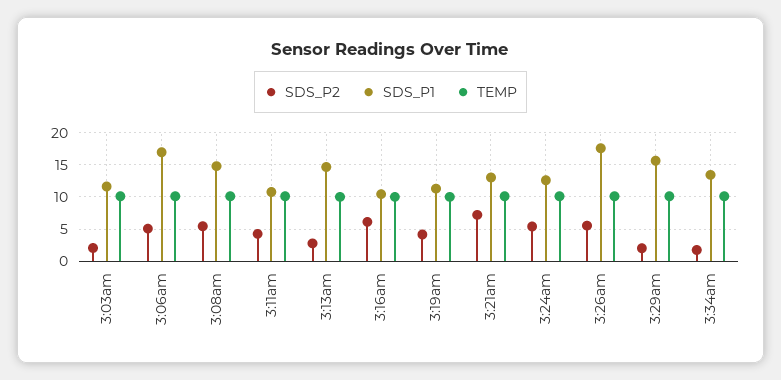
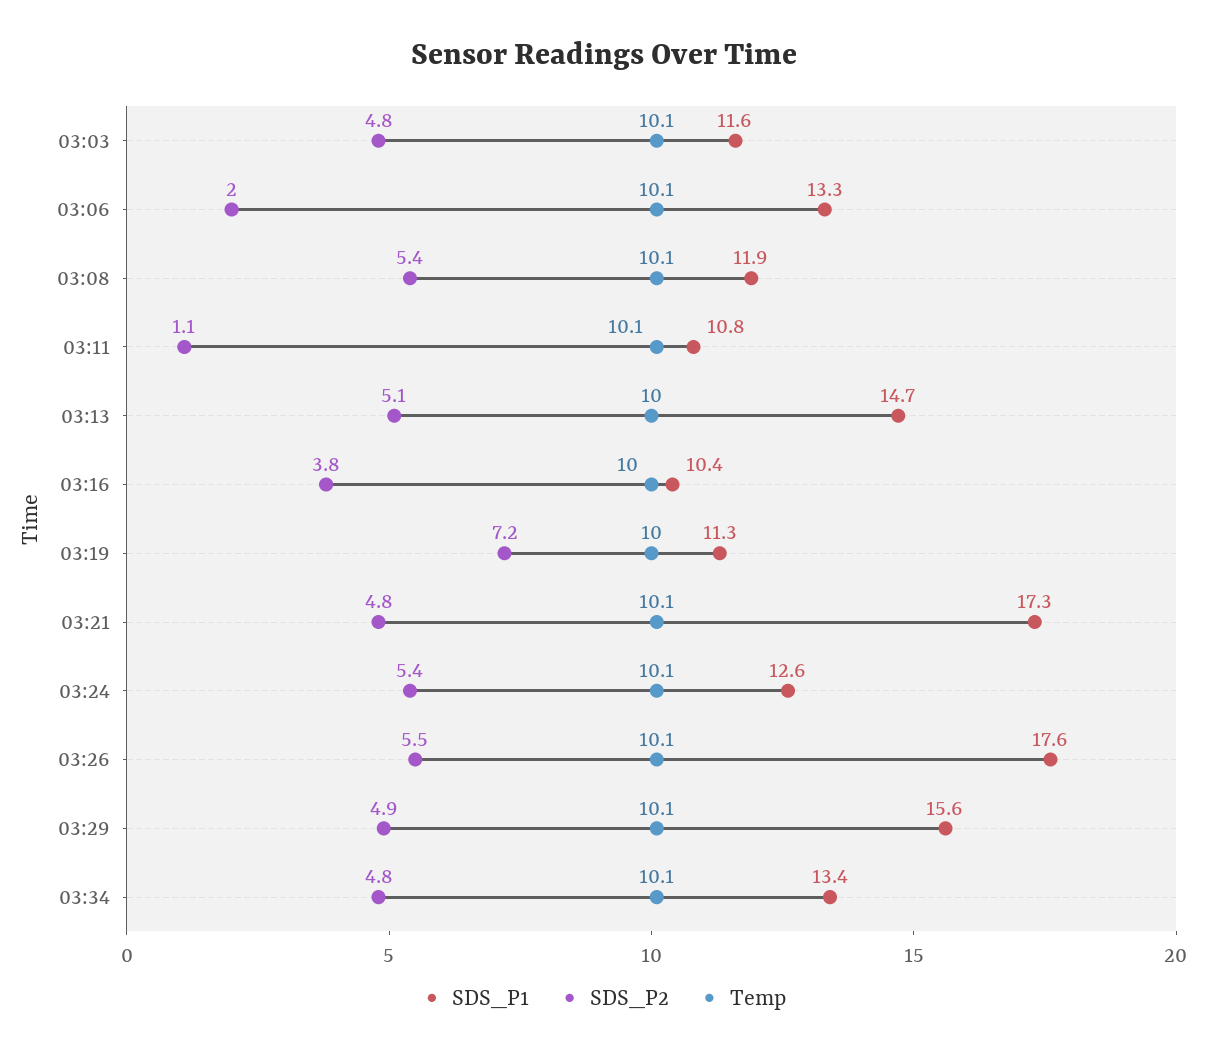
SDS_P2, 3:03am: 2 -> 4.8
SDS_P2, 3:06am: 5 -> 2
SDS_P1, 3:06am: 17 -> 13.3
SDS_P1, 3:08am: 15 -> 11.9
SDS_P2, 3:11am: 4 -> 1.1
SDS_P2, 3:13am: 3 -> 5.1
SDS_P2, 3:16am: 6 -> 3.8
SDS_P2, 3:19am: 4 -> 7.2
SDS_P2, 3:21am: 7 -> 4.8
SDS_P1, 3:21am: 13 -> 17.3
SDS_P2, 3:29am: 2 -> 4.9
SDS_P2, 3:34am: 2 -> 4.8

